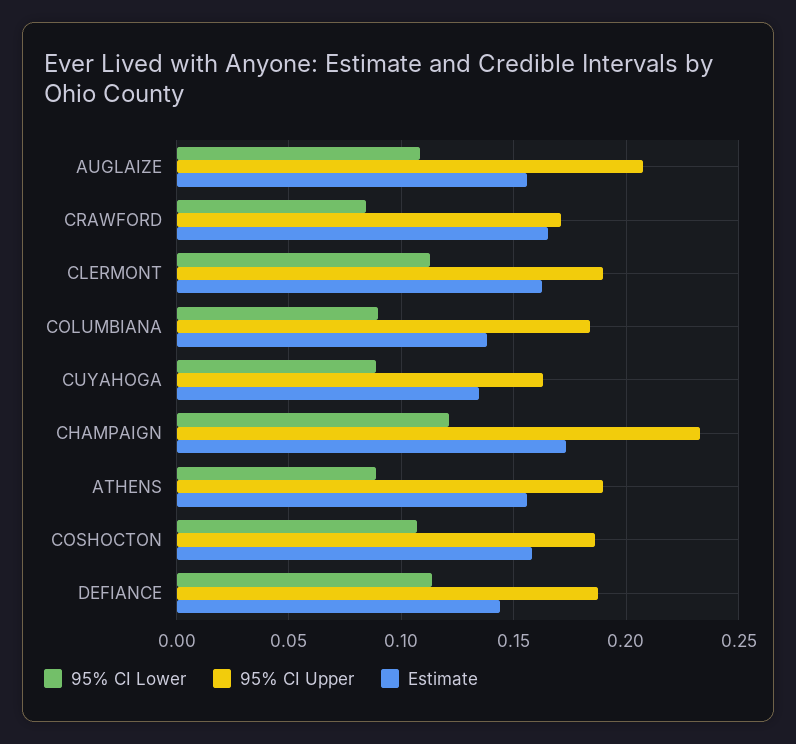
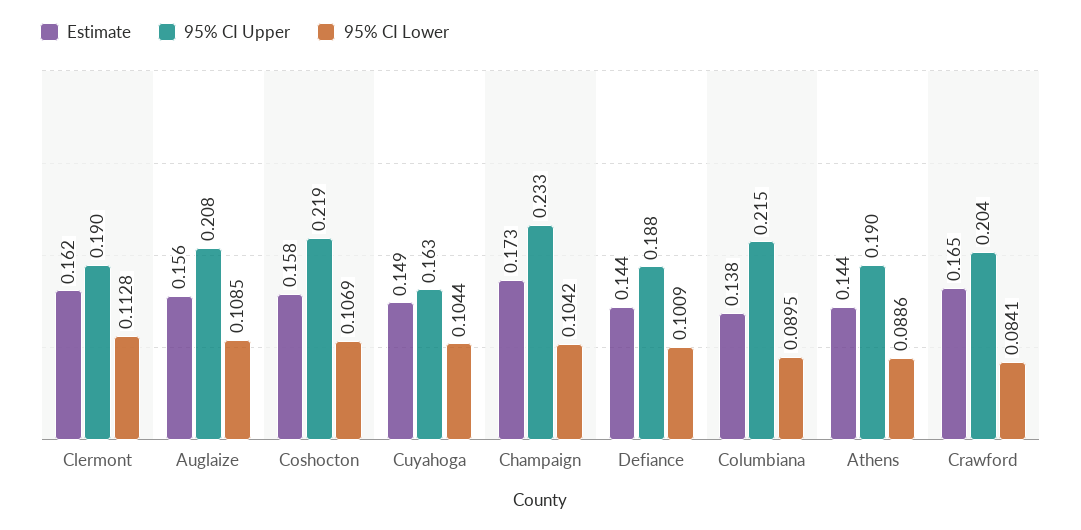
95% CI Upper, CRAWFORD: 0.17 -> 0.204
95% CI Upper, COLUMBIANA: 0.185 -> 0.215
95% CI Lower, CUYAHOGA: 0.09 -> 0.1044
Estimate, CUYAHOGA: 0.135 -> 0.149
95% CI Lower, CHAMPAIGN: 0.12 -> 0.1042
Estimate, ATHENS: 0.155 -> 0.144
95% CI Upper, COSHOCTON: 0.185 -> 0.219
95% CI Lower, DEFIANCE: 0.115 -> 0.1009

